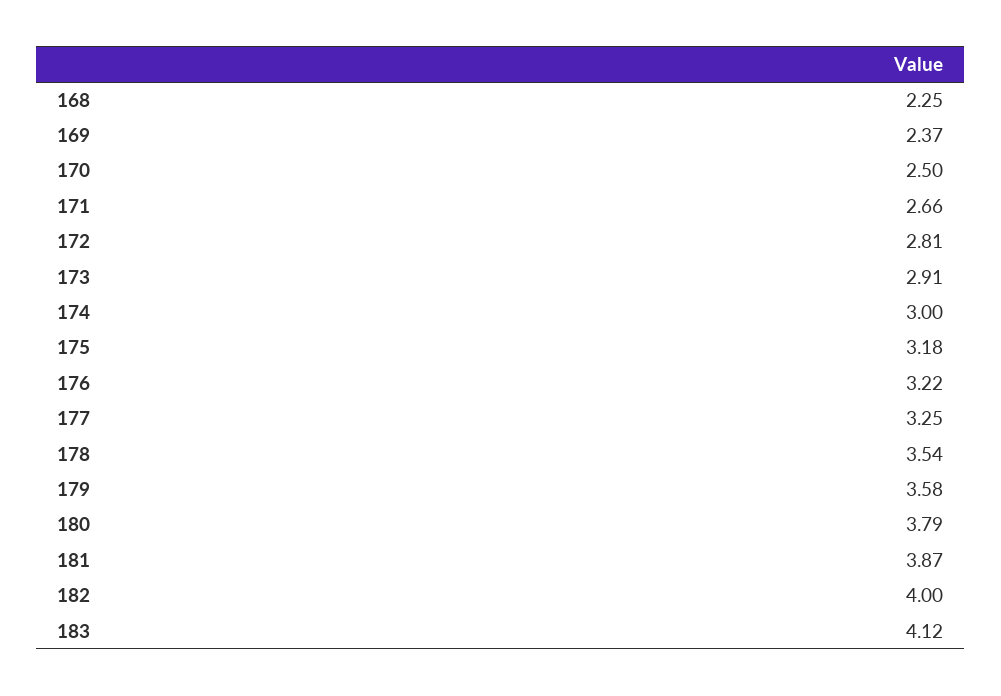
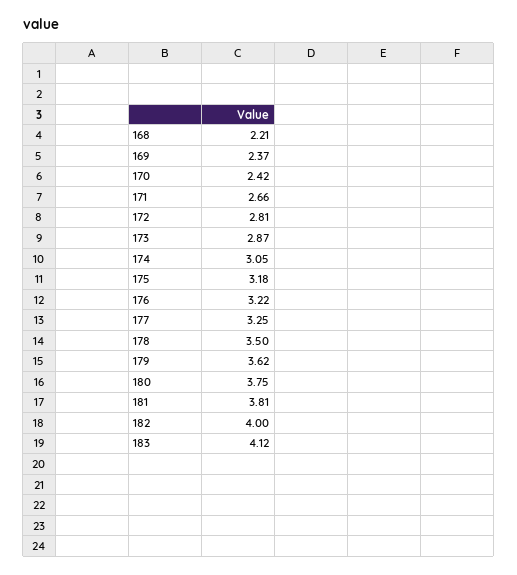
168: 2.25 -> 2.21
170: 2.5 -> 2.42
173: 2.91 -> 2.87
174: 3 -> 3.05
178: 3.54 -> 3.5
179: 3.58 -> 3.62
180: 3.79 -> 3.75
181: 3.87 -> 3.81

